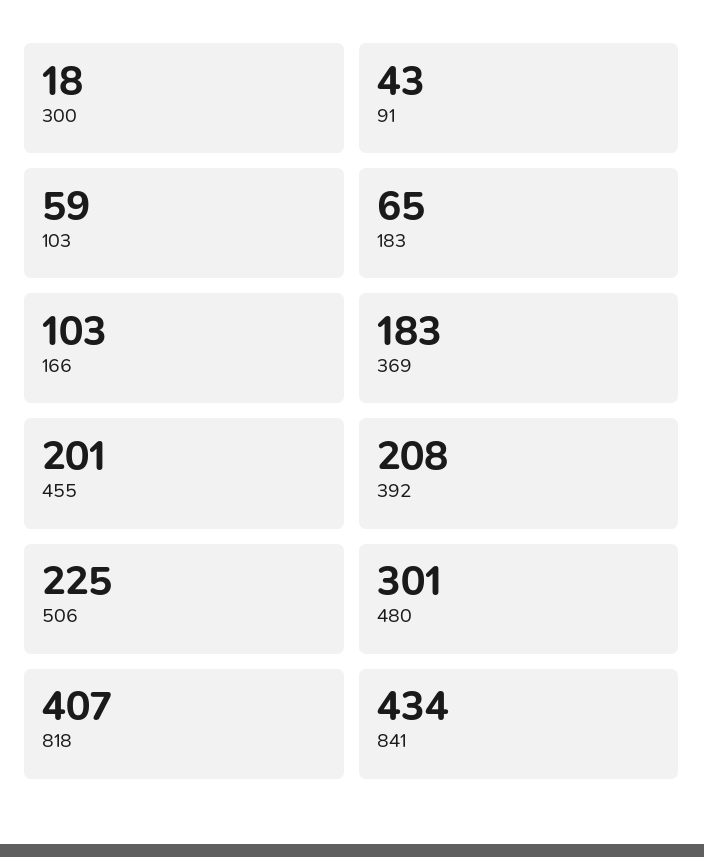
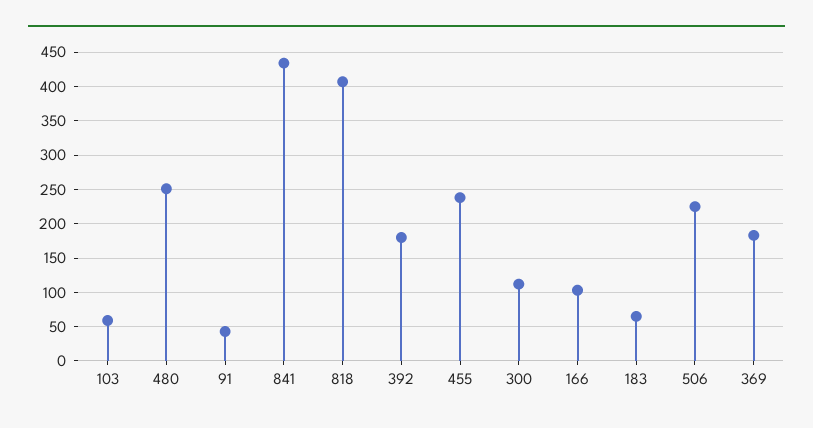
300: 18 -> 110
455: 201 -> 240
392: 208 -> 180
480: 301 -> 250

